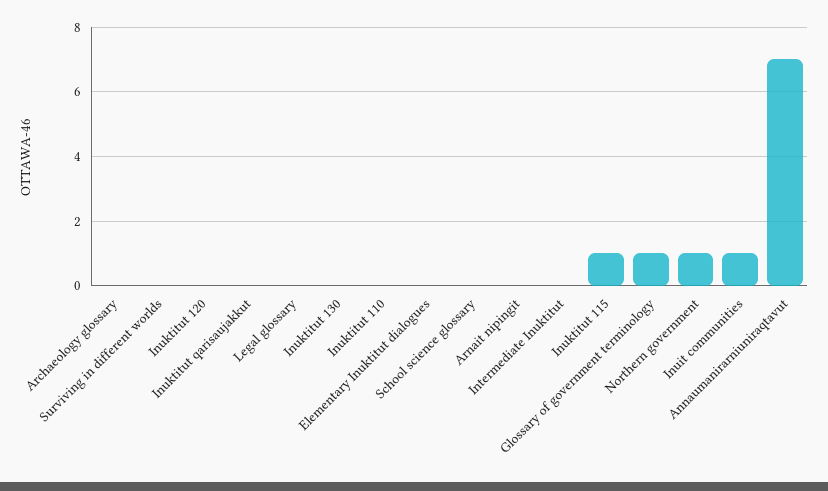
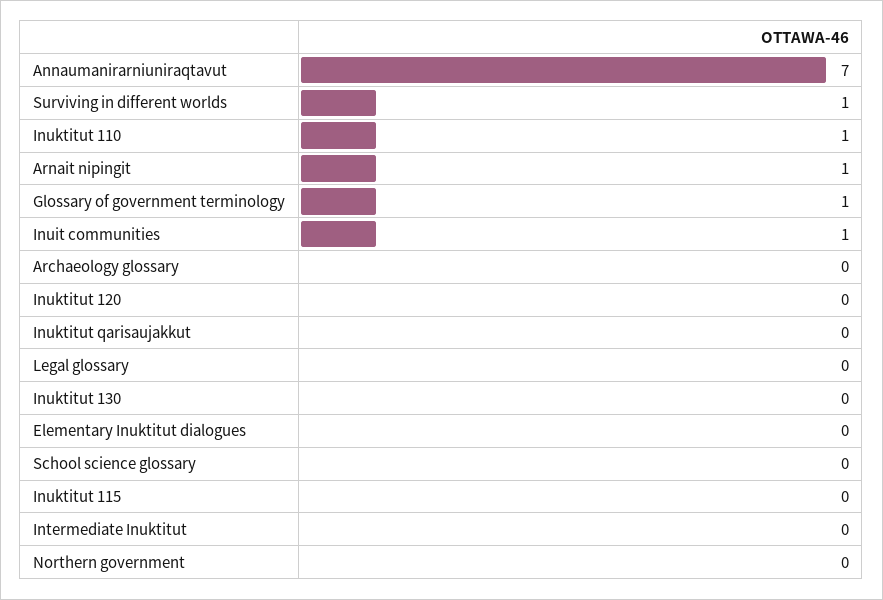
Surviving in different worlds: 0 -> 1
Inuktitut 110: 0 -> 1
Arnait nipingit: 0 -> 1
Inuktitut 115: 1 -> 0
Northern government: 1 -> 0

